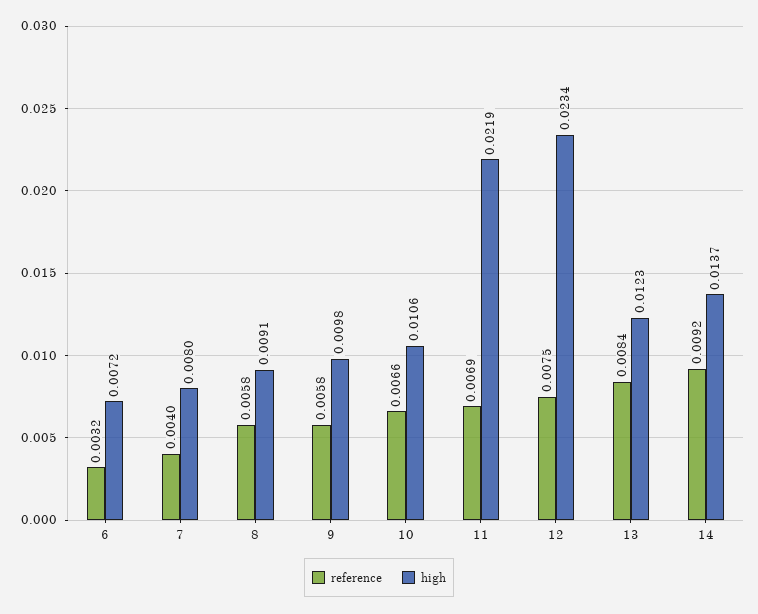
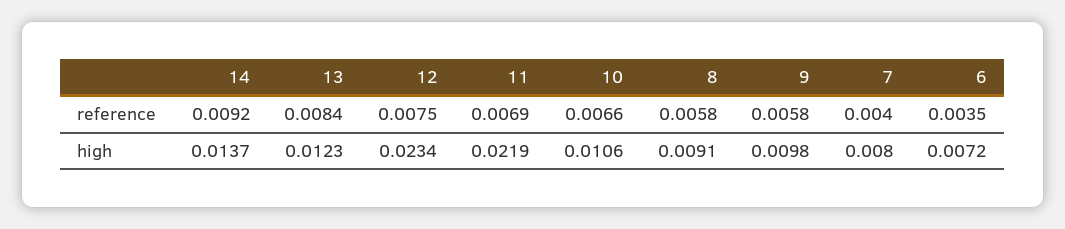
reference, 6: 0.0032 -> 0.0035

